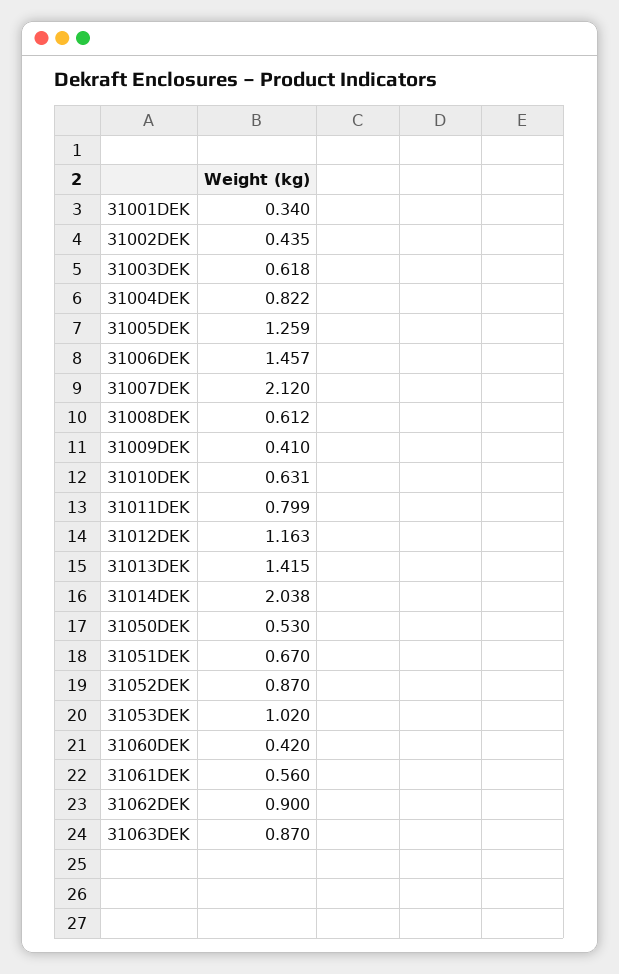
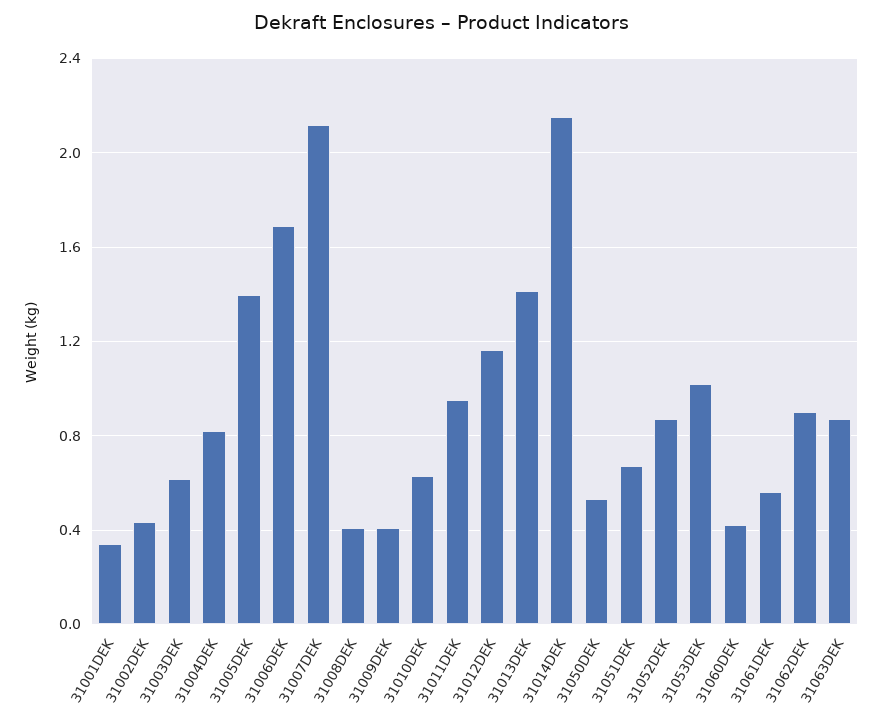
31005DEK: 1.259 -> 1.4
31006DEK: 1.457 -> 1.7
31008DEK: 0.612 -> 0.4
31011DEK: 0.799 -> 0.95
31014DEK: 2.038 -> 2.15

